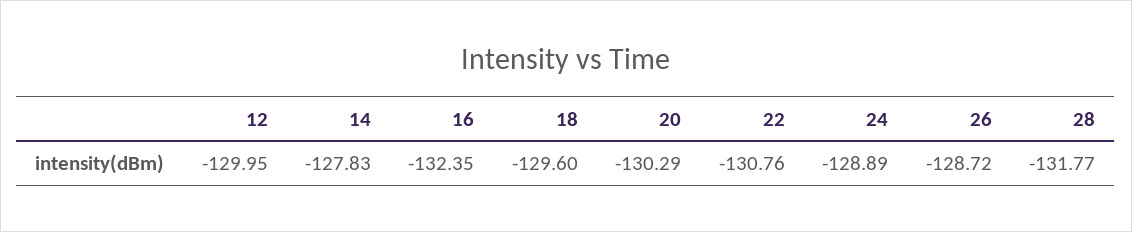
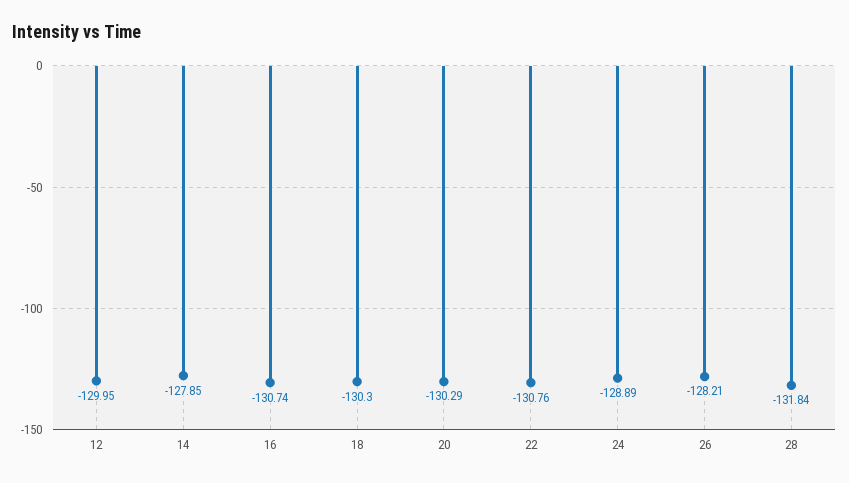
14: -127.83 -> -127.85
16: -132.35 -> -130.74
18: -129.6 -> -130.3
26: -128.72 -> -128.21
28: -131.77 -> -131.84

